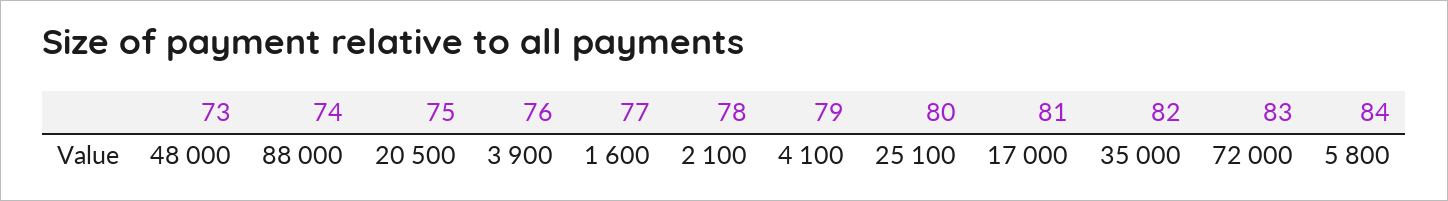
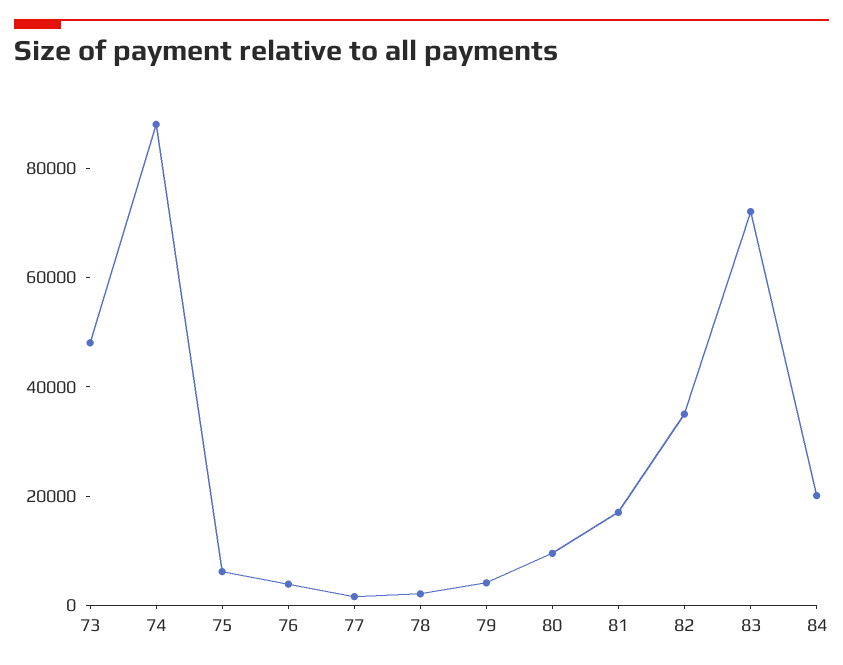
75: 20500 -> 5000
80: 25100 -> 10000
84: 5800 -> 20000

